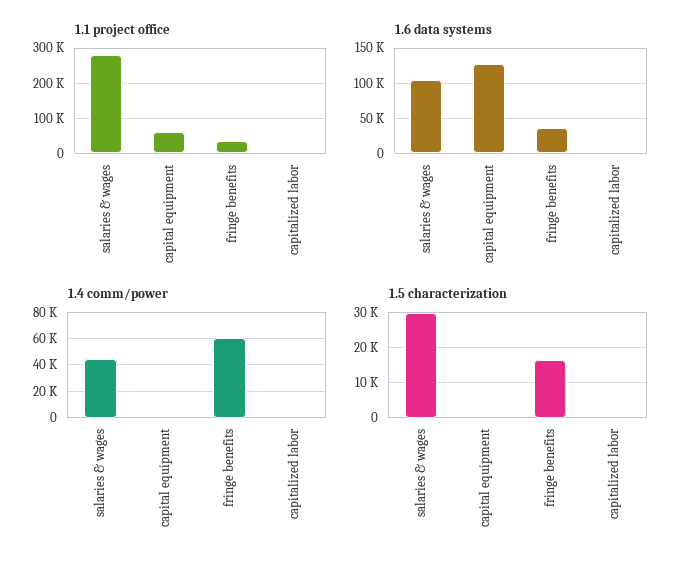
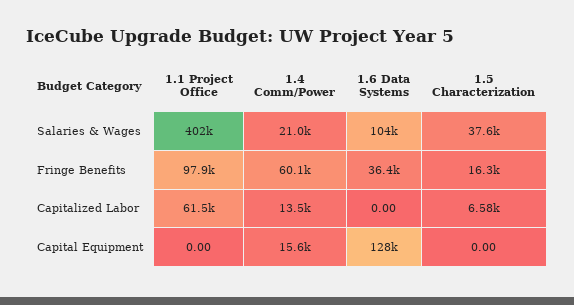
1.1 project office, salaries & wages: 280000 -> 402000
1.1 project office, capital equipment: 60000 -> 0
1.1 project office, fringe benefits: 40000 -> 97900
1.1 project office, capitalized labor: 0 -> 61500
1.4 comm/power, salaries & wages: 45000 -> 21000
1.4 comm/power, capital equipment: 0 -> 15600
1.4 comm/power, capitalized labor: 0 -> 13500
1.5 characterization, salaries & wages: 30000 -> 37600
1.5 characterization, capitalized labor: 0 -> 6580

